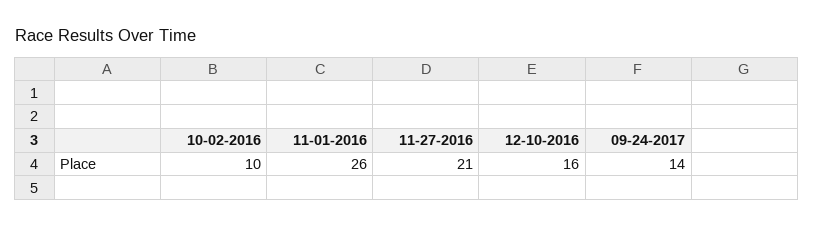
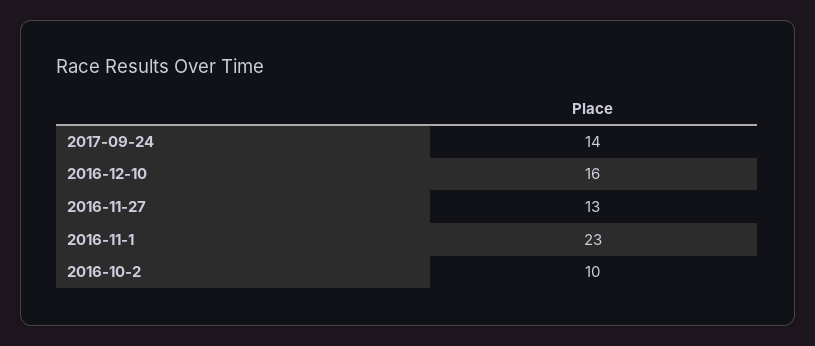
11-01-2016: 26 -> 23
11-27-2016: 21 -> 13

